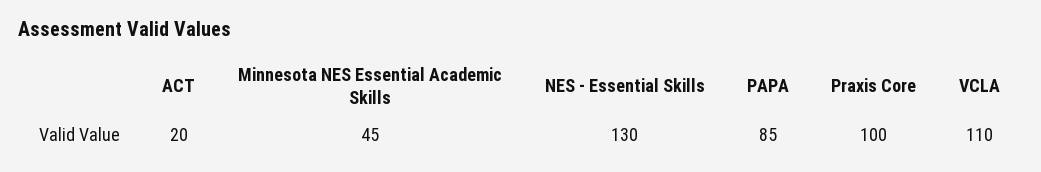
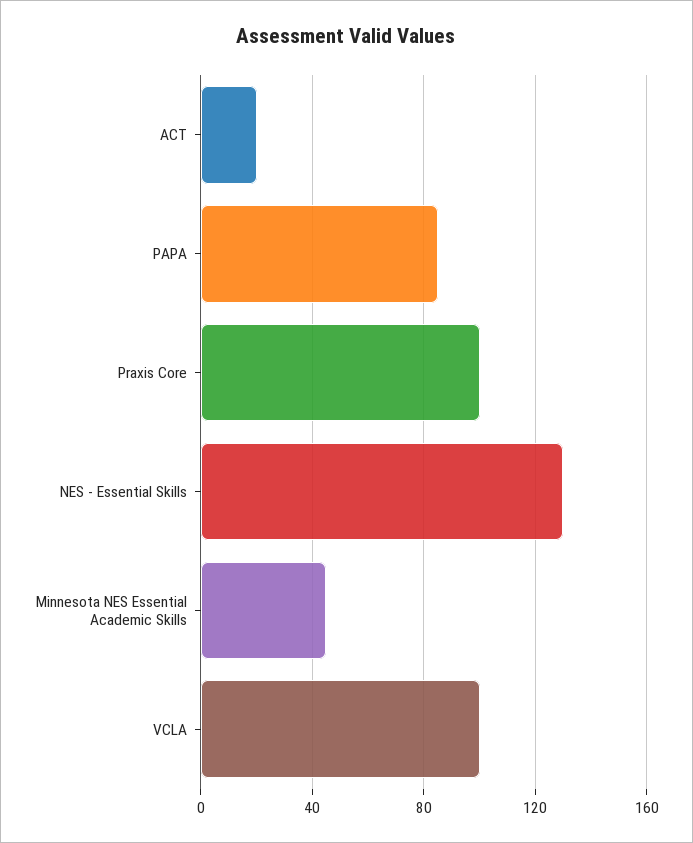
VCLA: 110 -> 100

